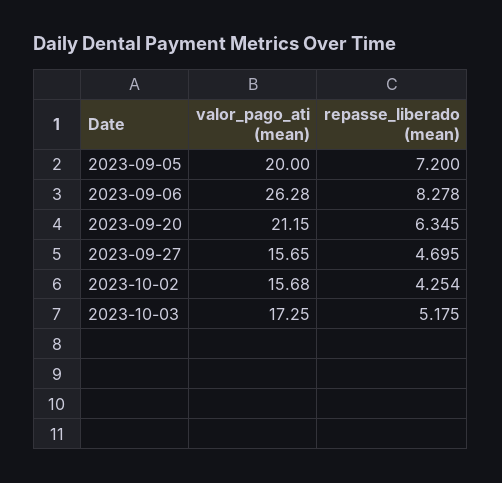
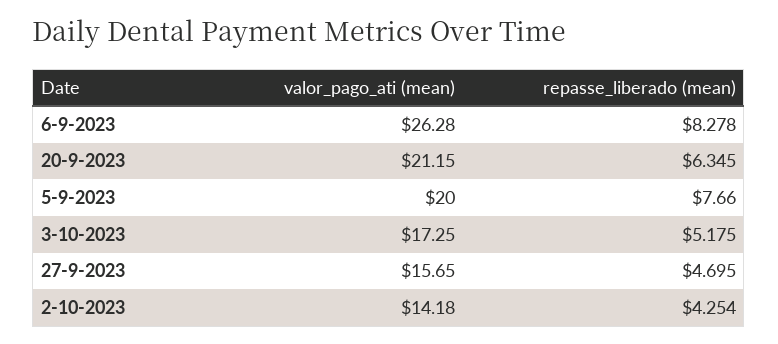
repasse_liberado (mean), 2023-09-05: 7.2 -> 7.66
valor_pago_ati (mean), 2023-10-02: 15.68 -> 14.18

